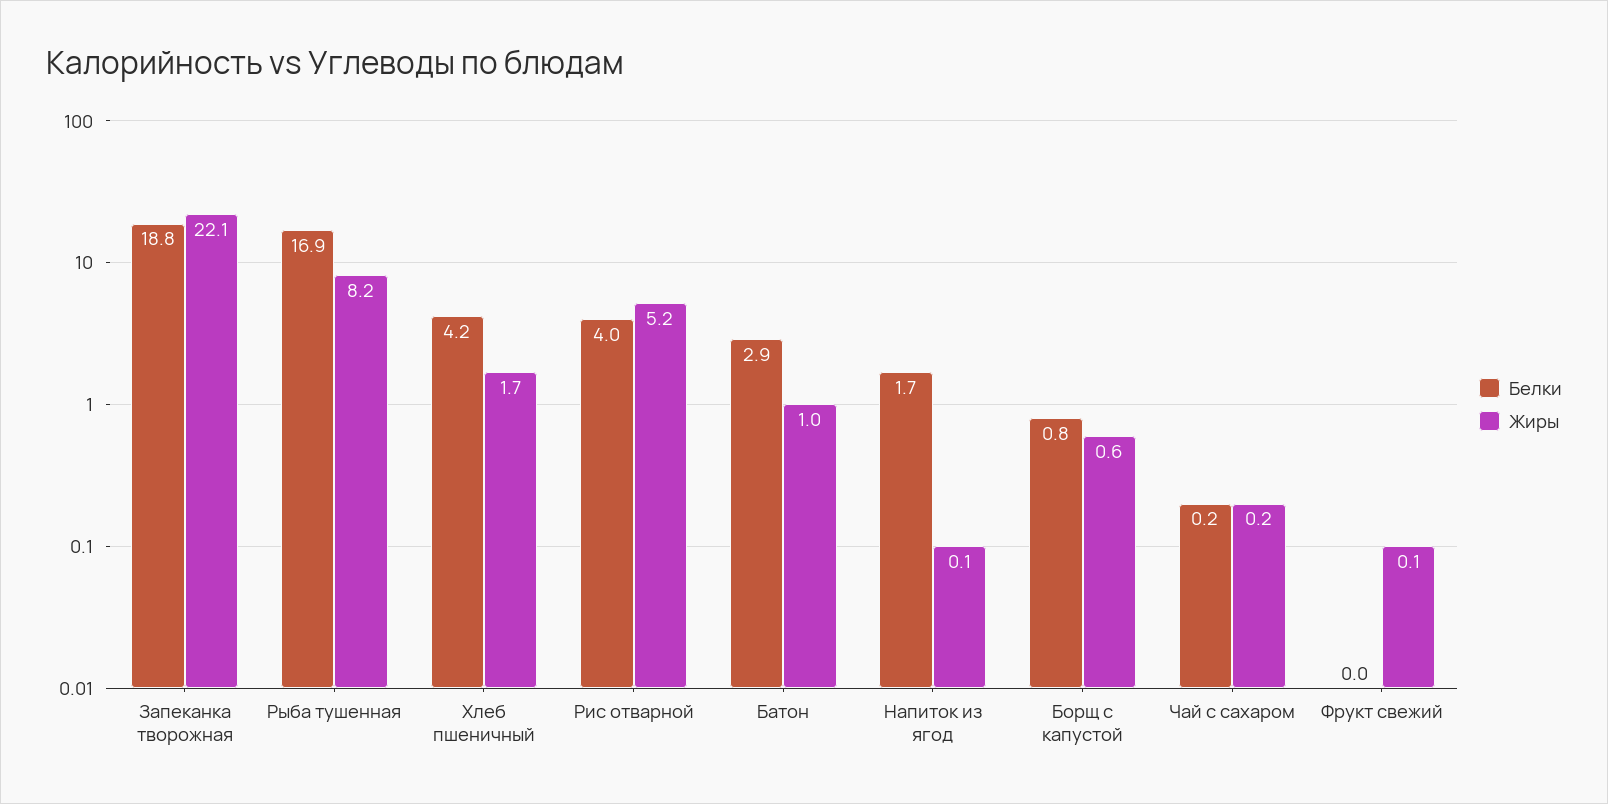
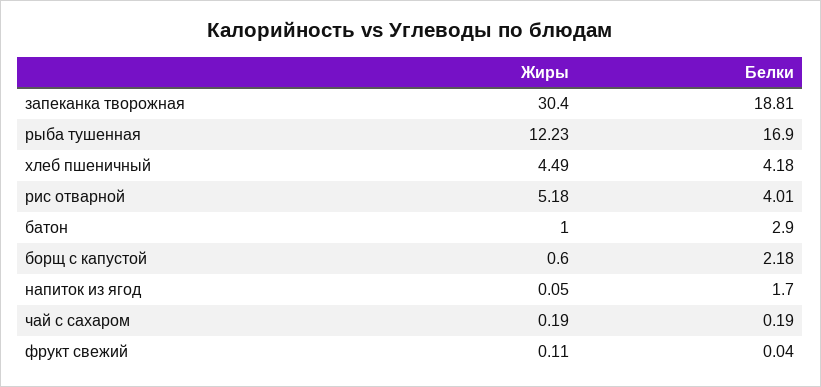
Жиры, Запеканка творожная: 22.1 -> 30.4
Жиры, Рыба тушенная: 8.2 -> 12.23
Жиры, Хлеб пшеничный: 1.7 -> 4.49
Белки, Борщ с капустой: 0.8 -> 2.18

